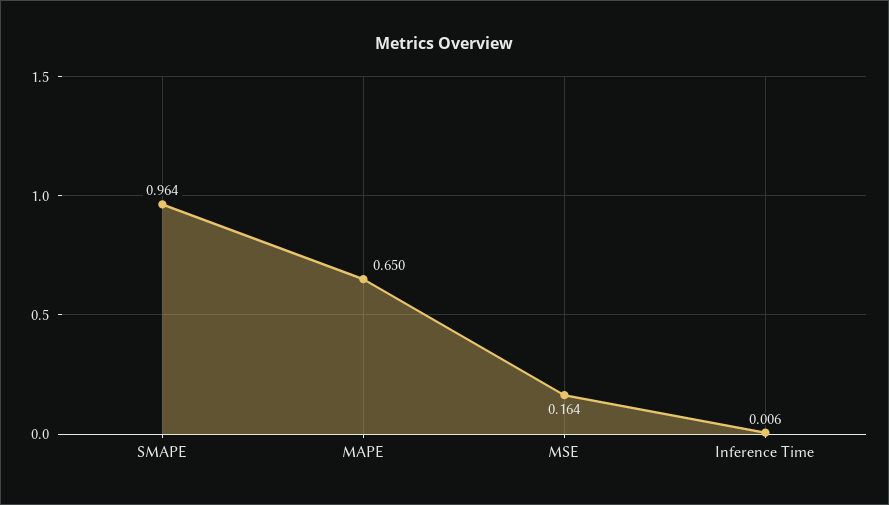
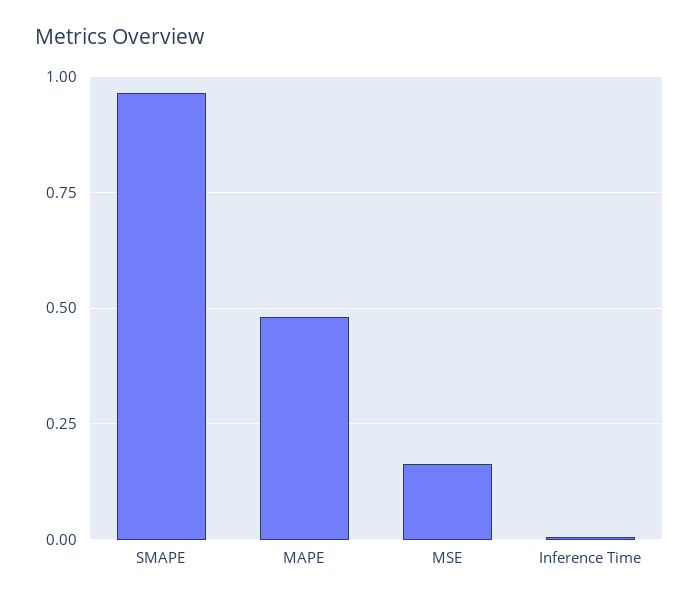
MAPE: 0.65 -> 0.475

